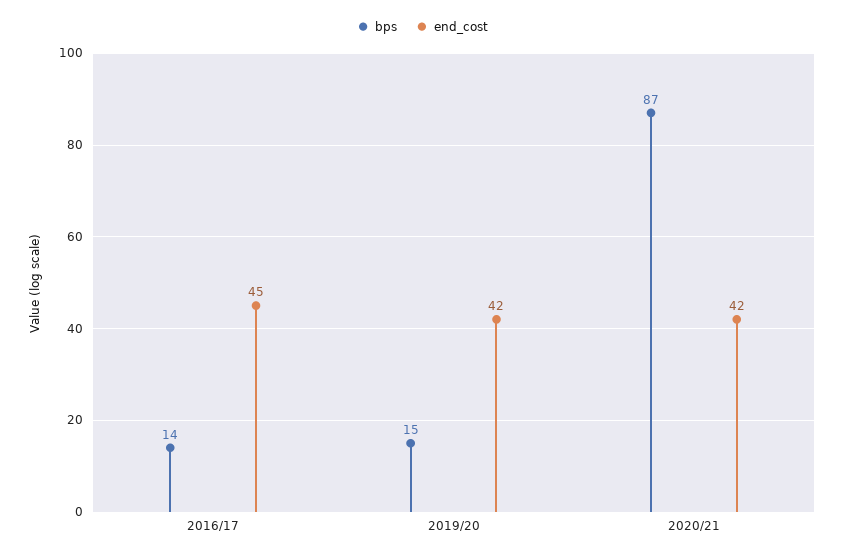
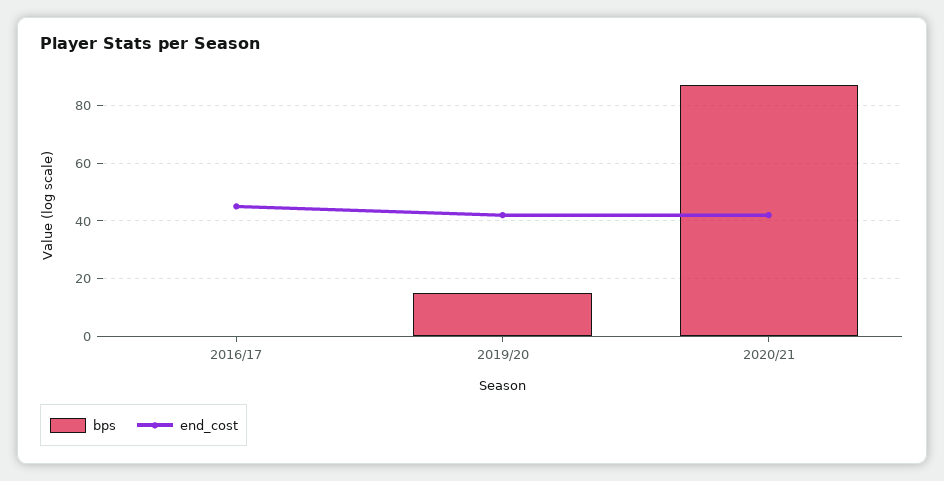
bps, 2016/17: 14 -> 0

